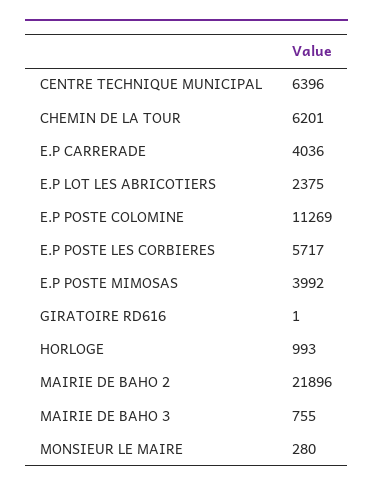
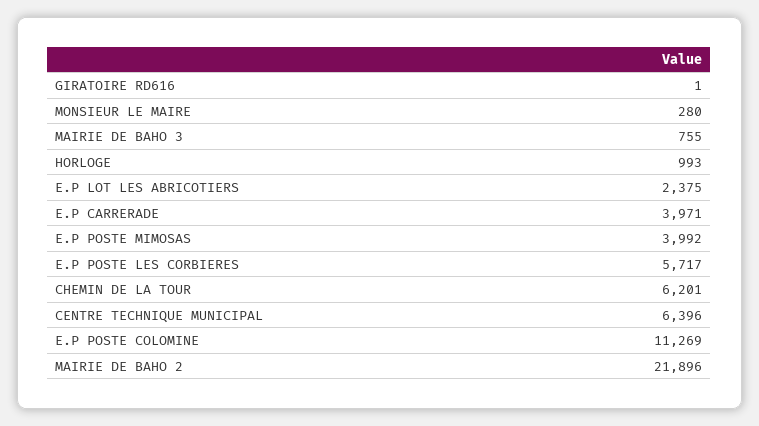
E.P CARRERADE: 4036 -> 3971

